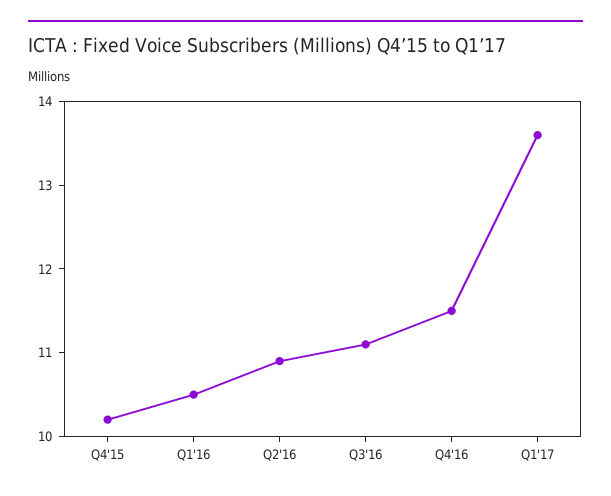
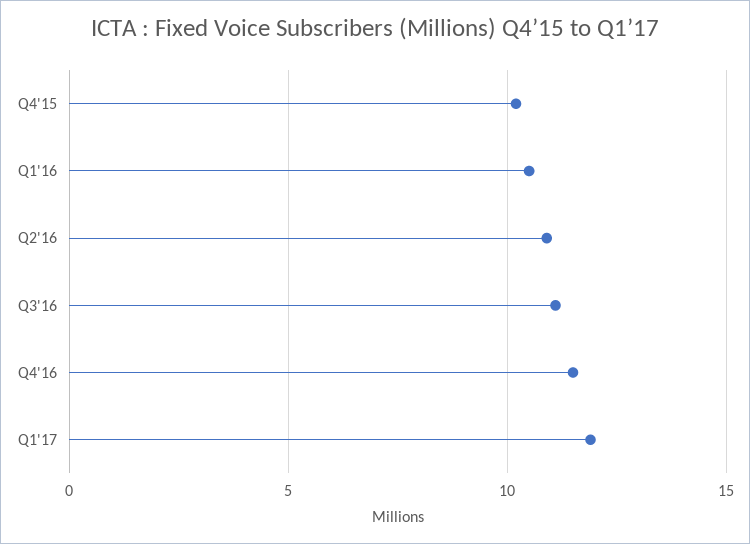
Q1'17: 13.6 -> 12

